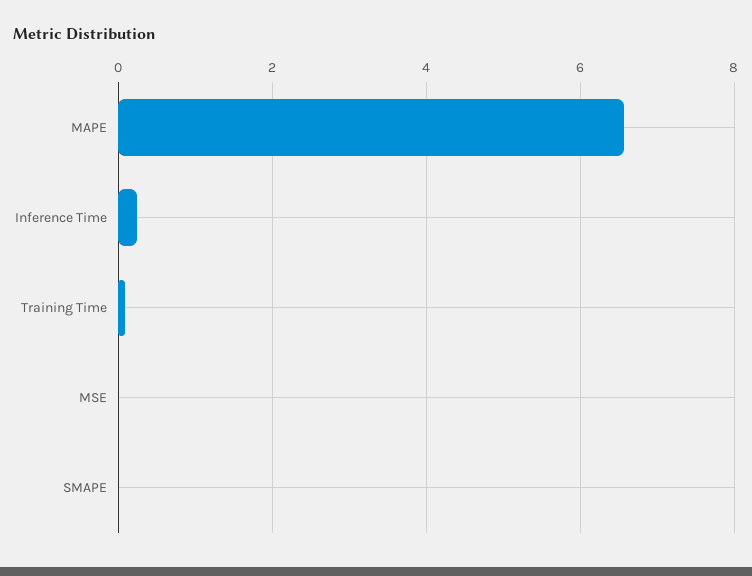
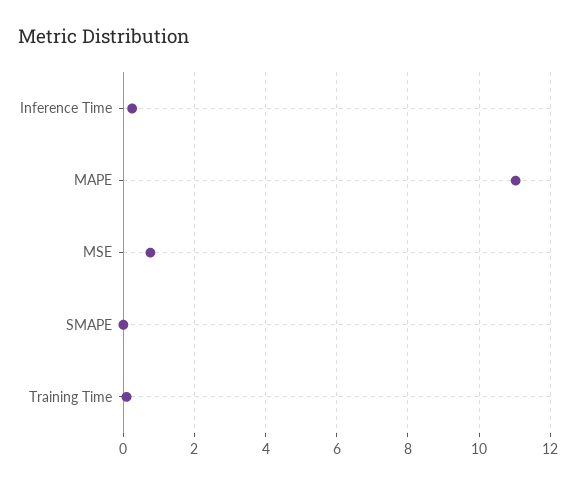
MAPE: 6.6 -> 11
MSE: 0 -> 0.8

